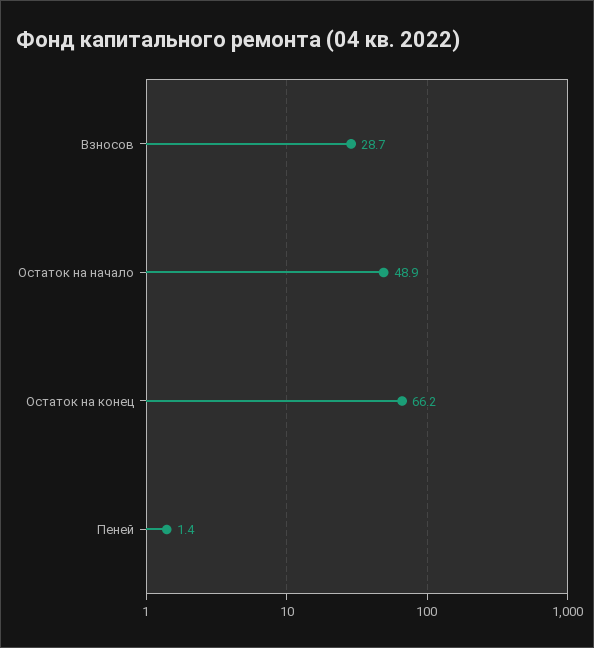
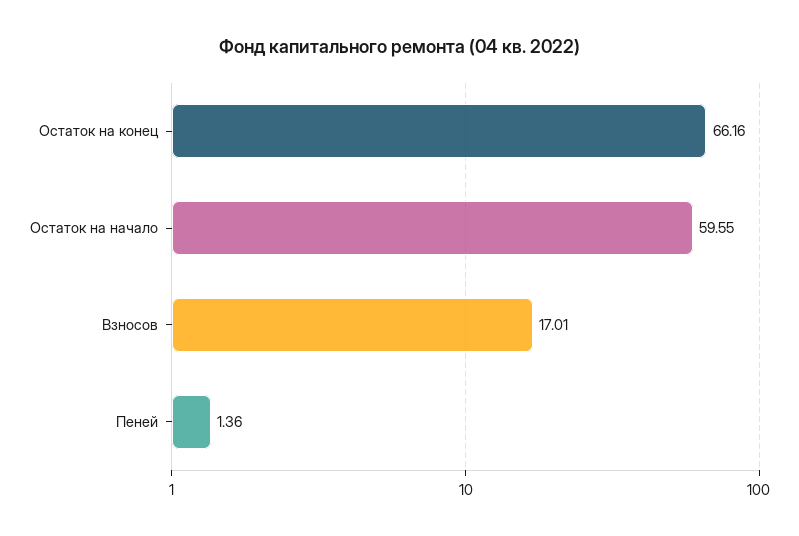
Взносов: 28.7 -> 17.01
Остаток на начало: 48.9 -> 59.55

